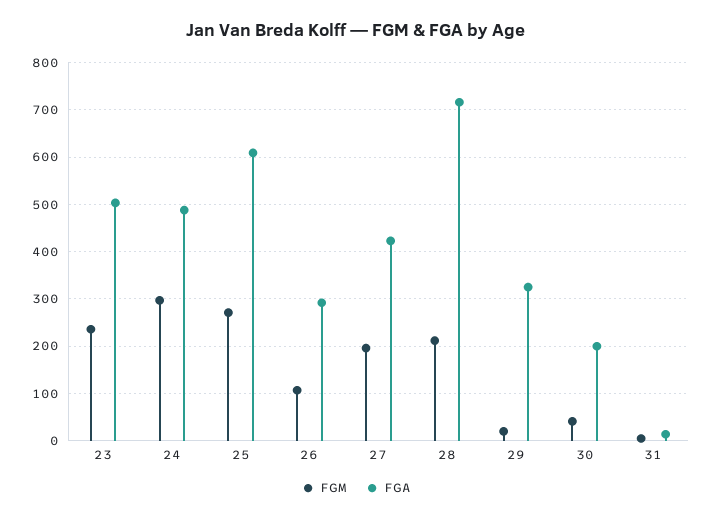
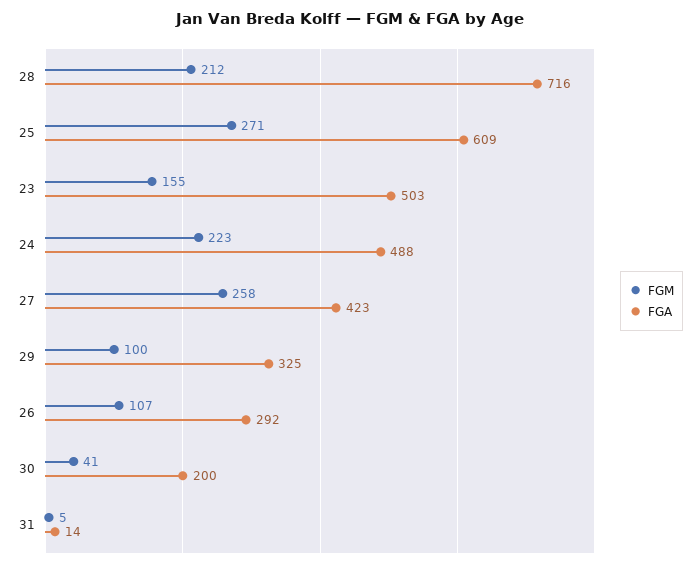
FGM, 23: 240 -> 155
FGM, 24: 300 -> 223
FGM, 27: 200 -> 258
FGM, 29: 20 -> 100

